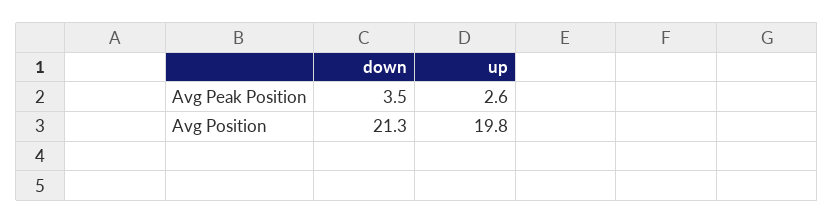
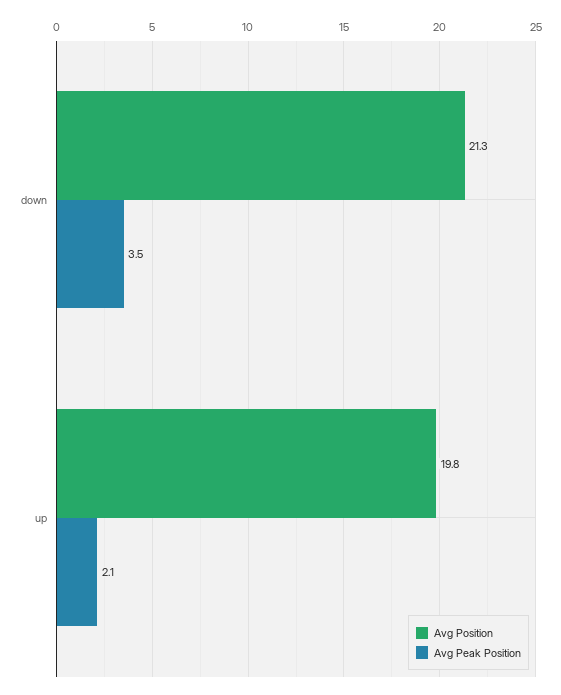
Avg Peak Position, up: 2.6 -> 2.1

